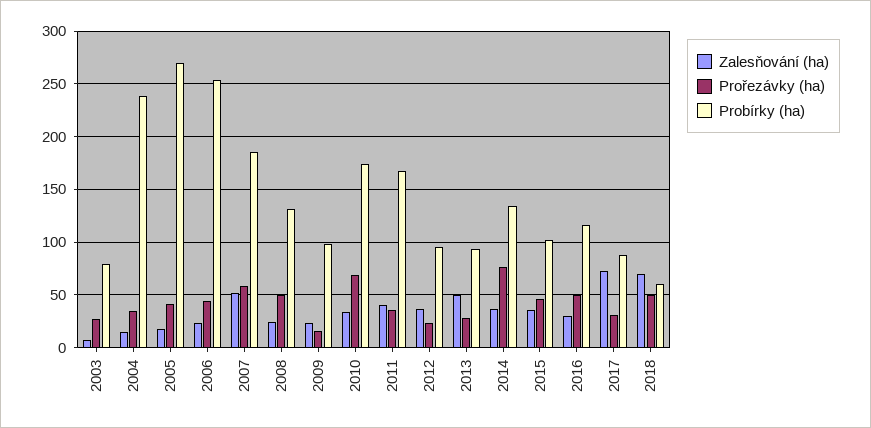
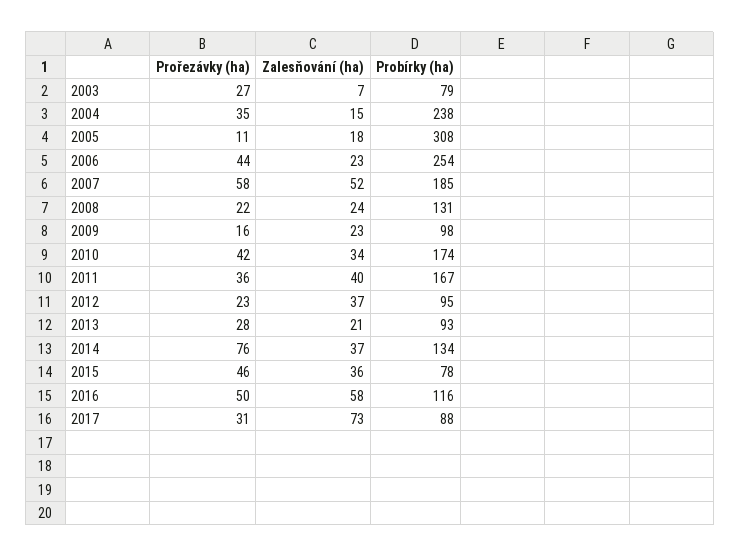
Prořezávky (ha), 2005: 40 -> 11
Probírky (ha), 2005: 270 -> 308
Prořezávky (ha), 2008: 50 -> 22
Prořezávky (ha), 2010: 70 -> 42
Zalesňování (ha), 2013: 50 -> 21
Probírky (ha), 2015: 100 -> 78
Zalesňování (ha), 2016: 30 -> 58
Zalesňování (ha), 2018: 70 -> none
Prořezávky (ha), 2018: 50 -> none
Probírky (ha), 2018: 60 -> none

